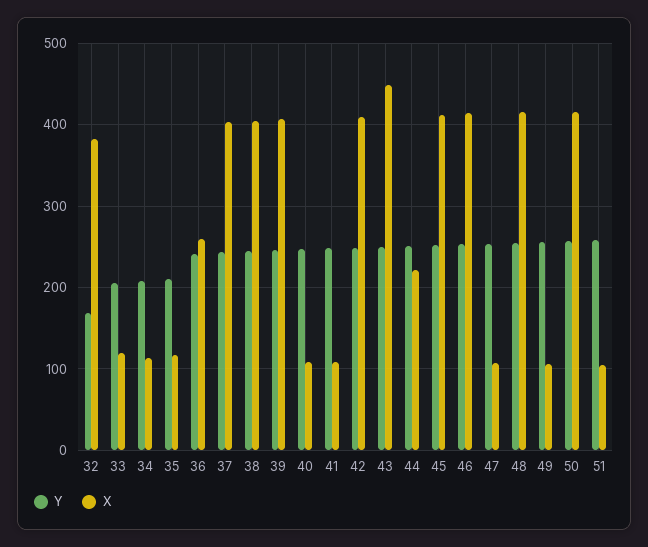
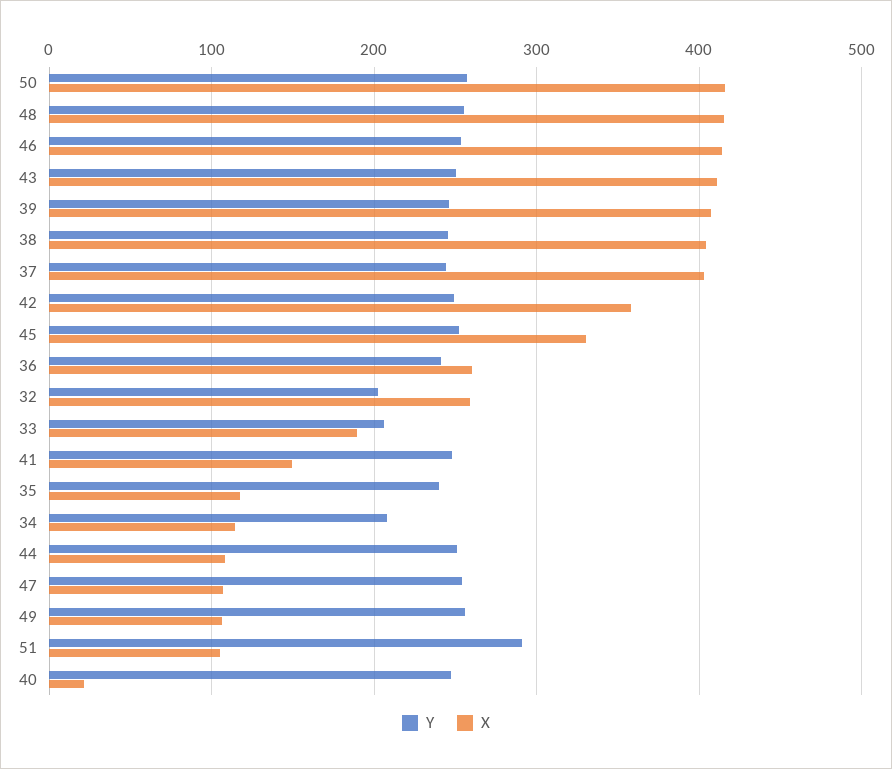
Y, 32: 170 -> 200
X, 32: 380 -> 260
X, 33: 120 -> 190
Y, 35: 210 -> 240
X, 40: 110 -> 20
X, 41: 110 -> 150
X, 42: 410 -> 360
X, 43: 450 -> 410
X, 44: 220 -> 110
X, 45: 410 -> 330
Y, 51: 260 -> 290

